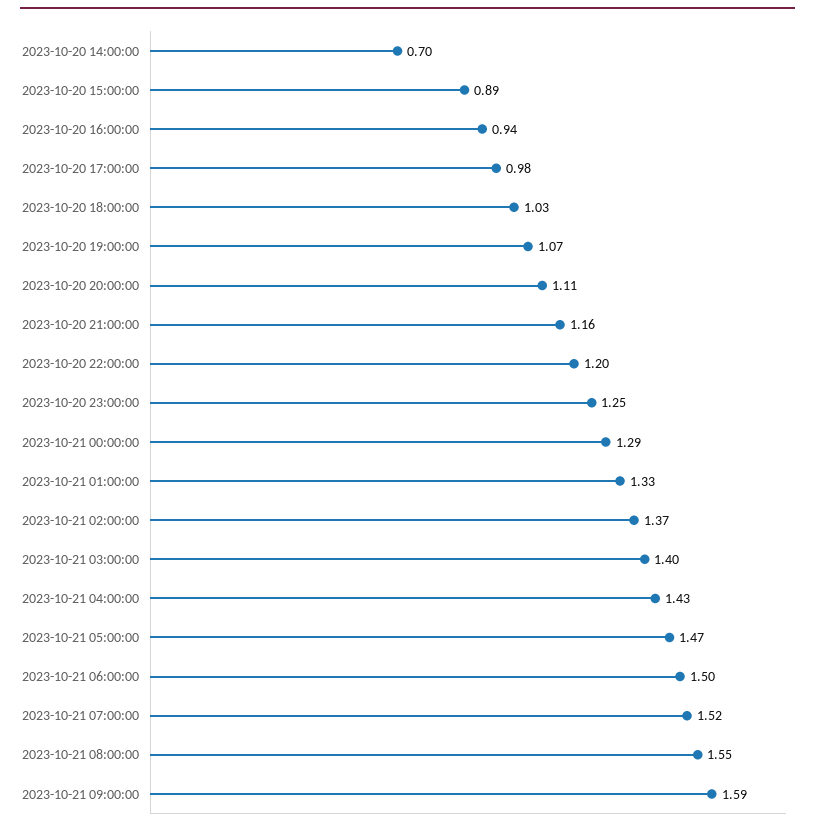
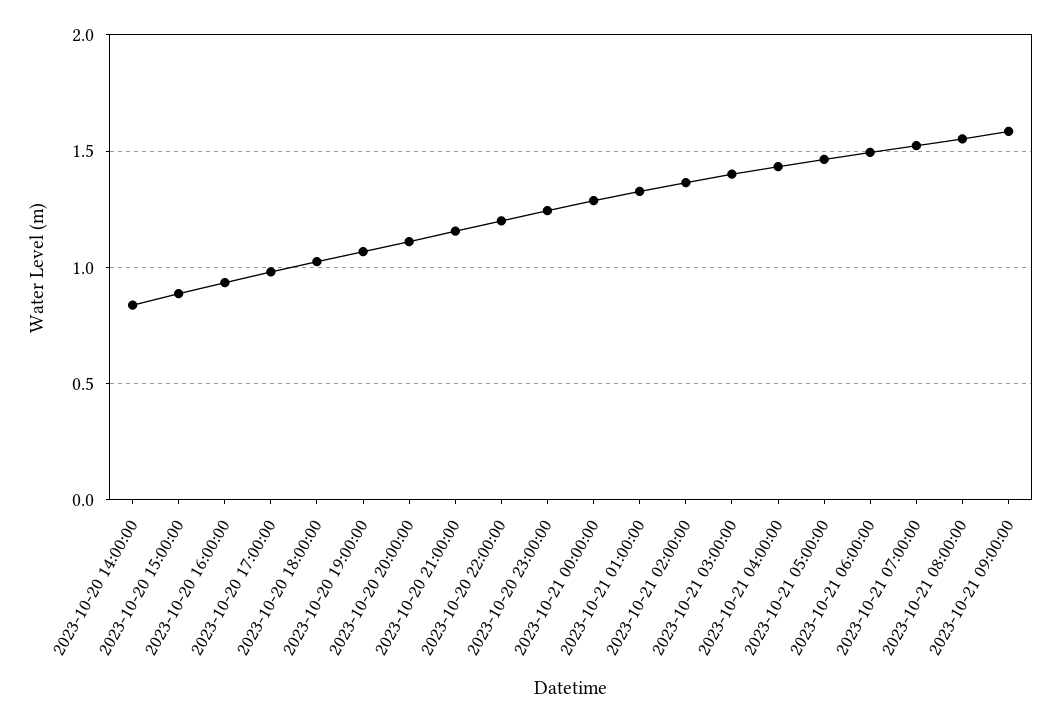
2023-10-20 14:00:00: 0.7 -> 0.85

